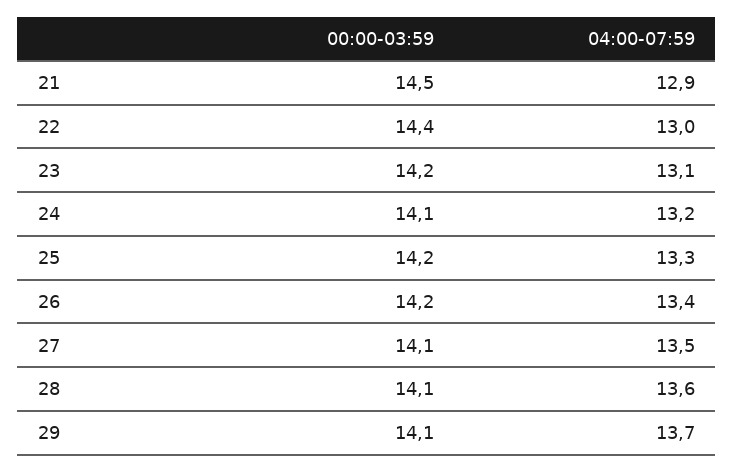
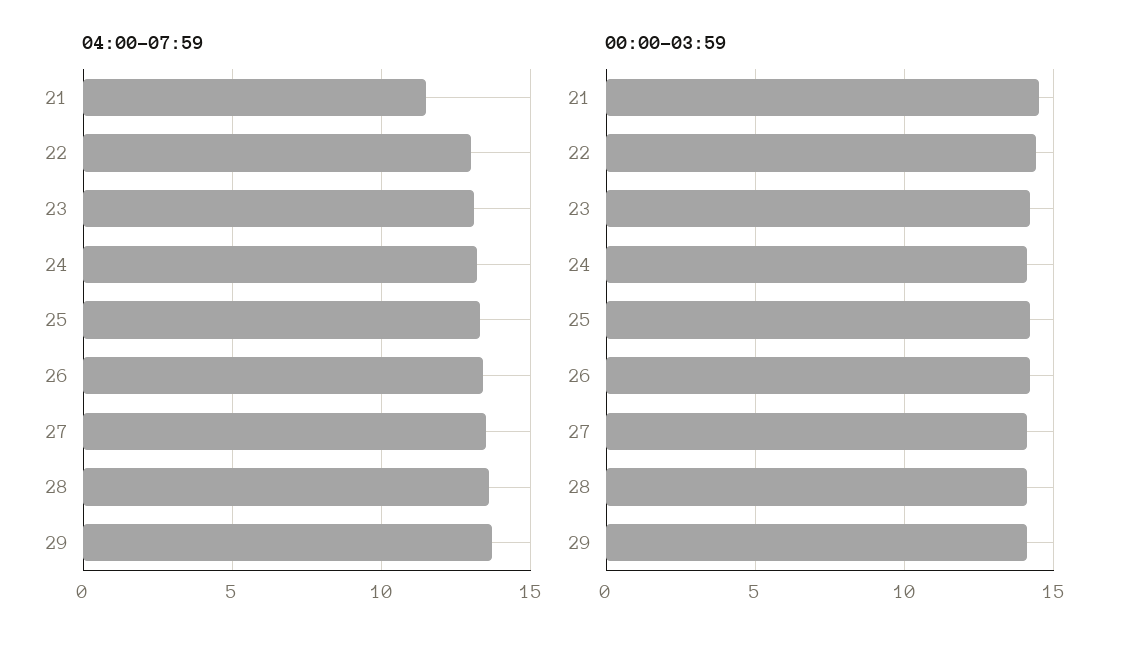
04:00-07:59, 21: 12.9 -> 11.5

